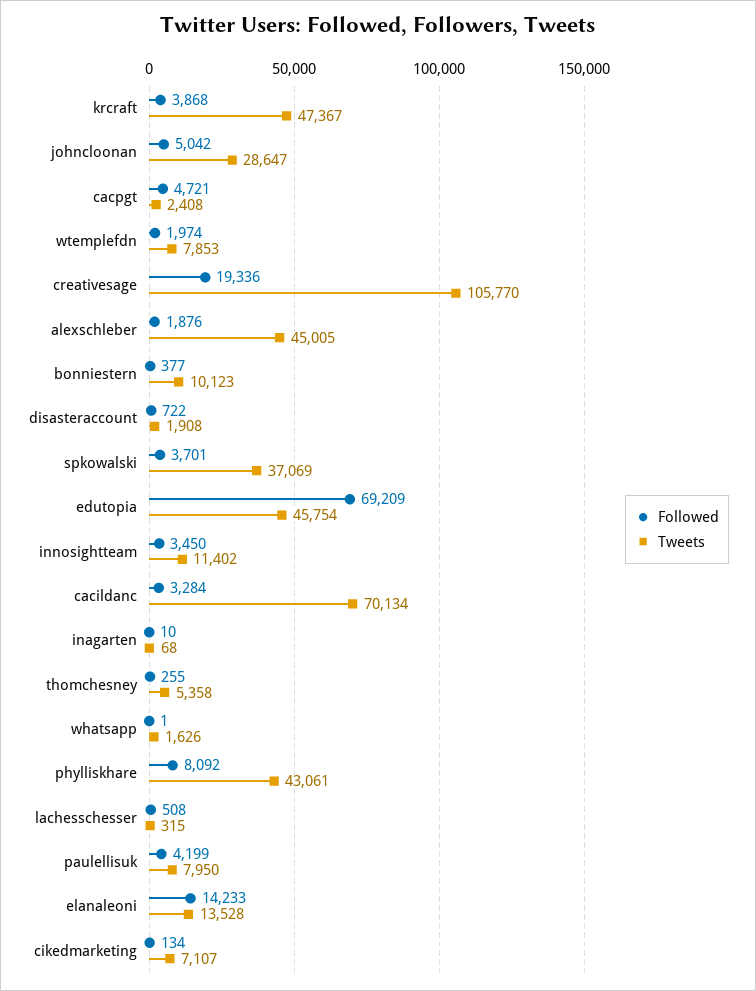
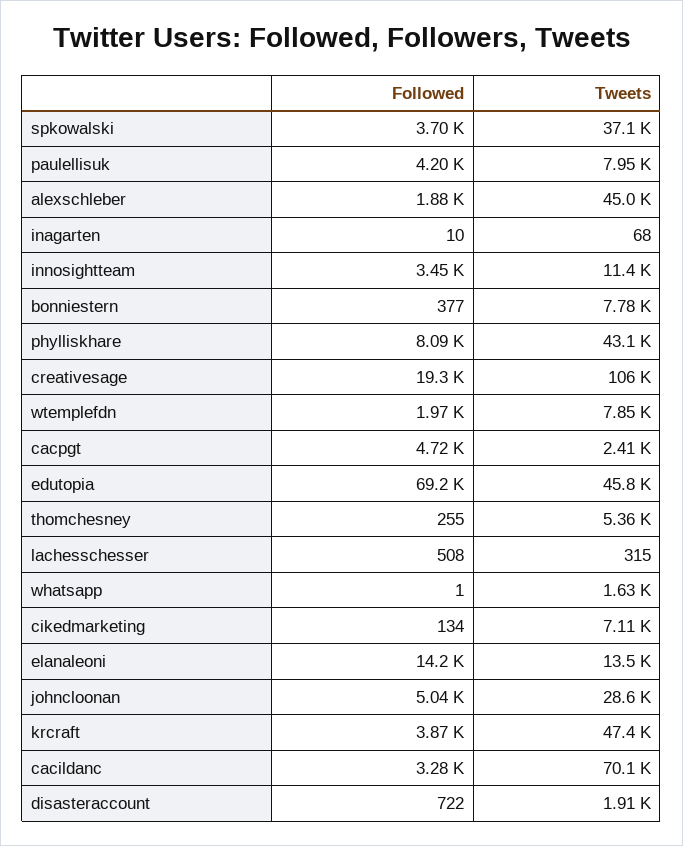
Tweets, bonniestern: 10123 -> 7780

